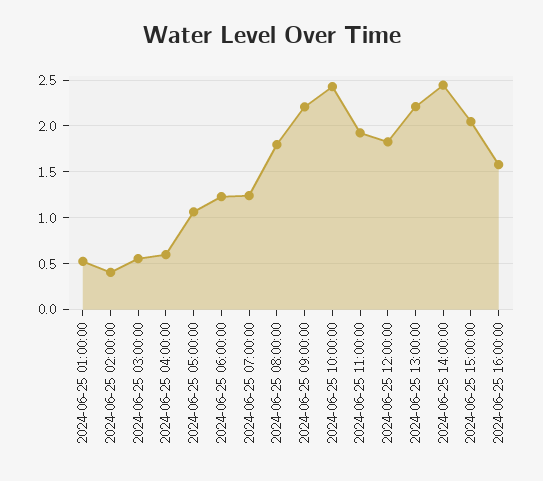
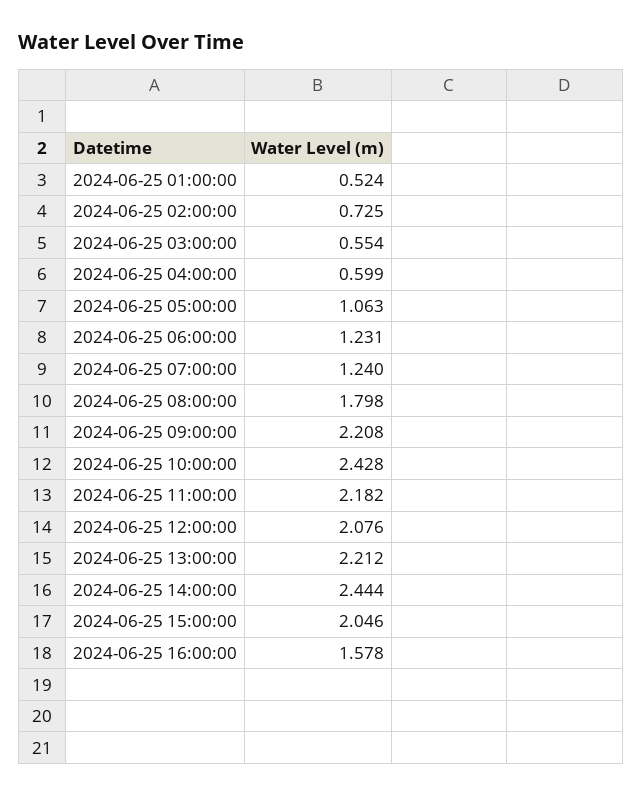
2024-06-25 02:00:00: 0.4 -> 0.725
2024-06-25 11:00:00: 1.9 -> 2.182
2024-06-25 12:00:00: 1.8 -> 2.076

